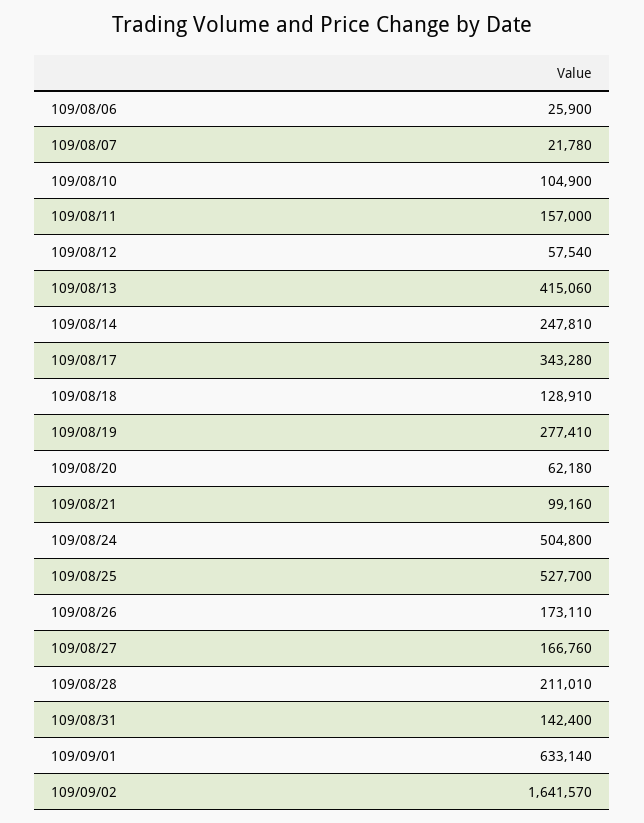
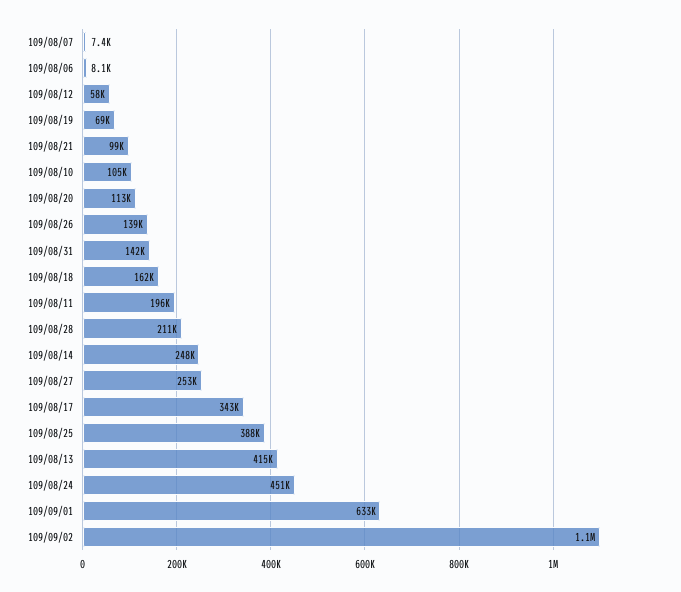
109/08/06: 25900 -> 8100
109/08/07: 21780 -> 7400
109/08/11: 157000 -> 196000
109/08/18: 128910 -> 162000
109/08/19: 277410 -> 69000
109/08/20: 62180 -> 113000
109/08/24: 504800 -> 451000
109/08/25: 527700 -> 388000
109/08/26: 173110 -> 139000
109/08/27: 166760 -> 253000
109/09/02: 1641570 -> 1100000

